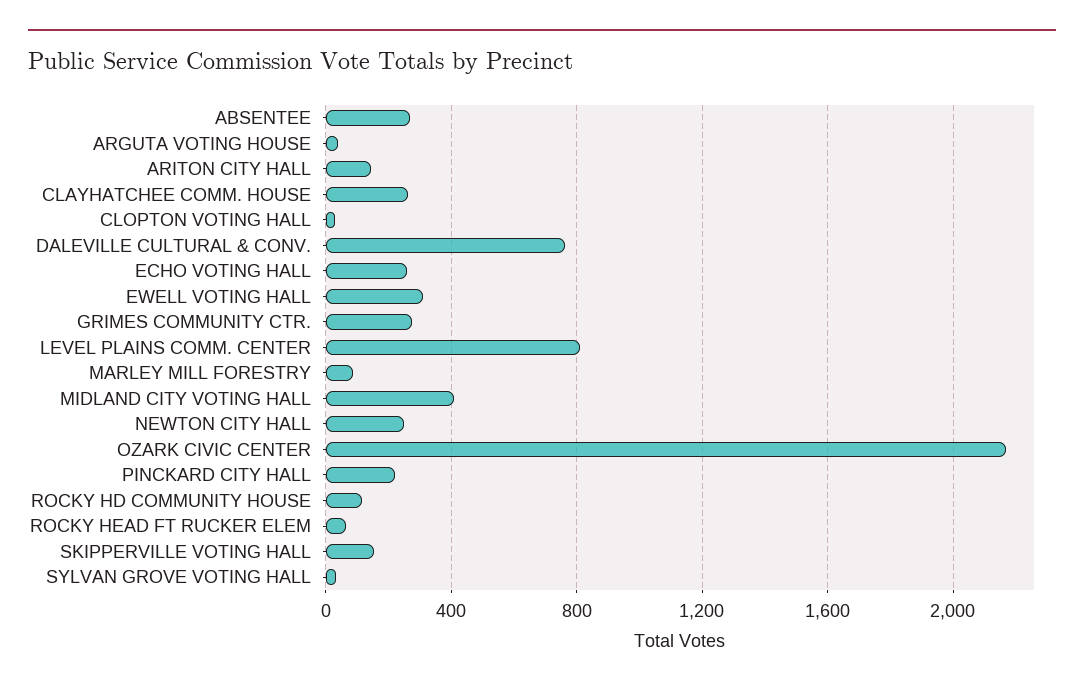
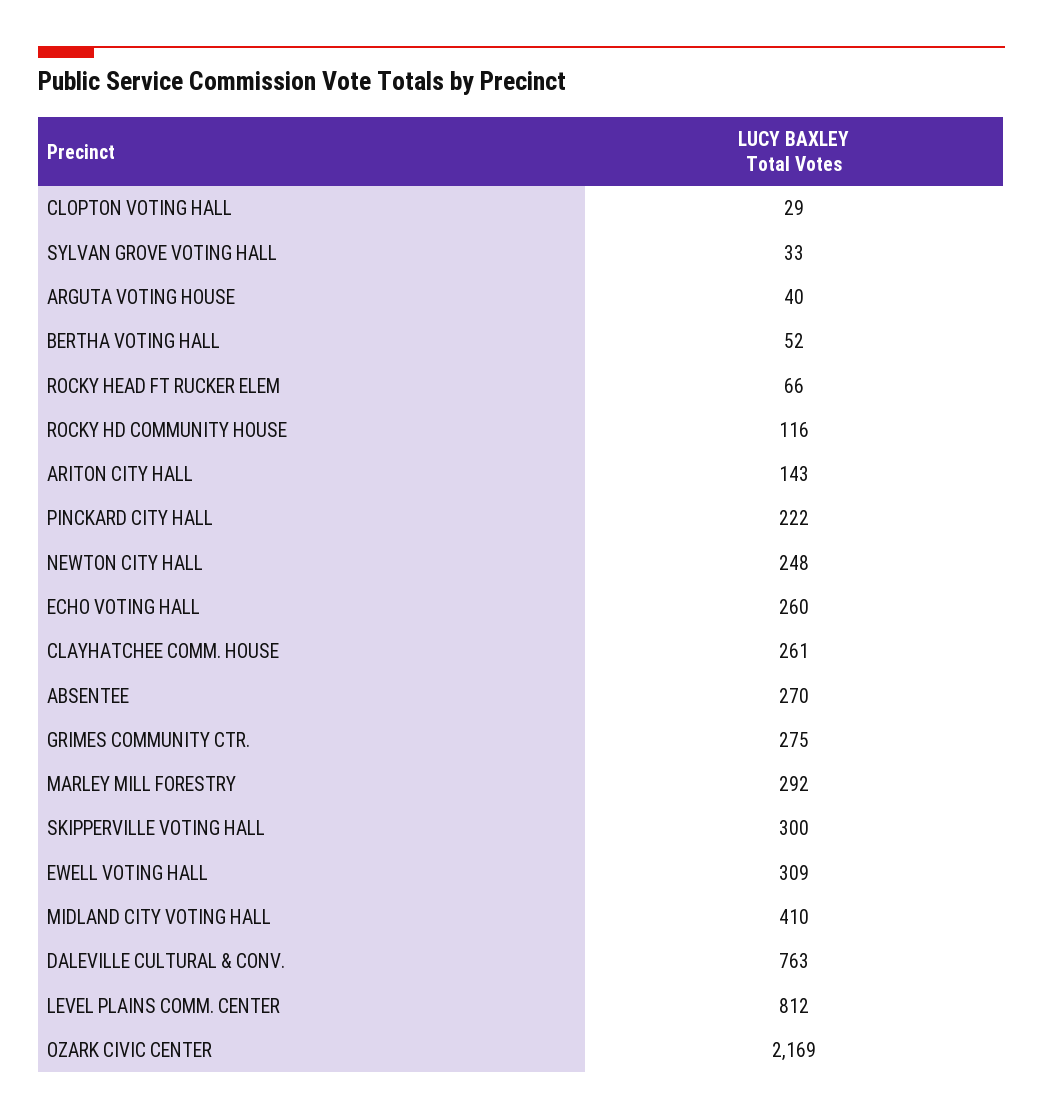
MARLEY MILL FORESTRY: 100 -> 292
SKIPPERVILLE VOTING HALL: 150 -> 300
BERTHA VOTING HALL: none -> 52

